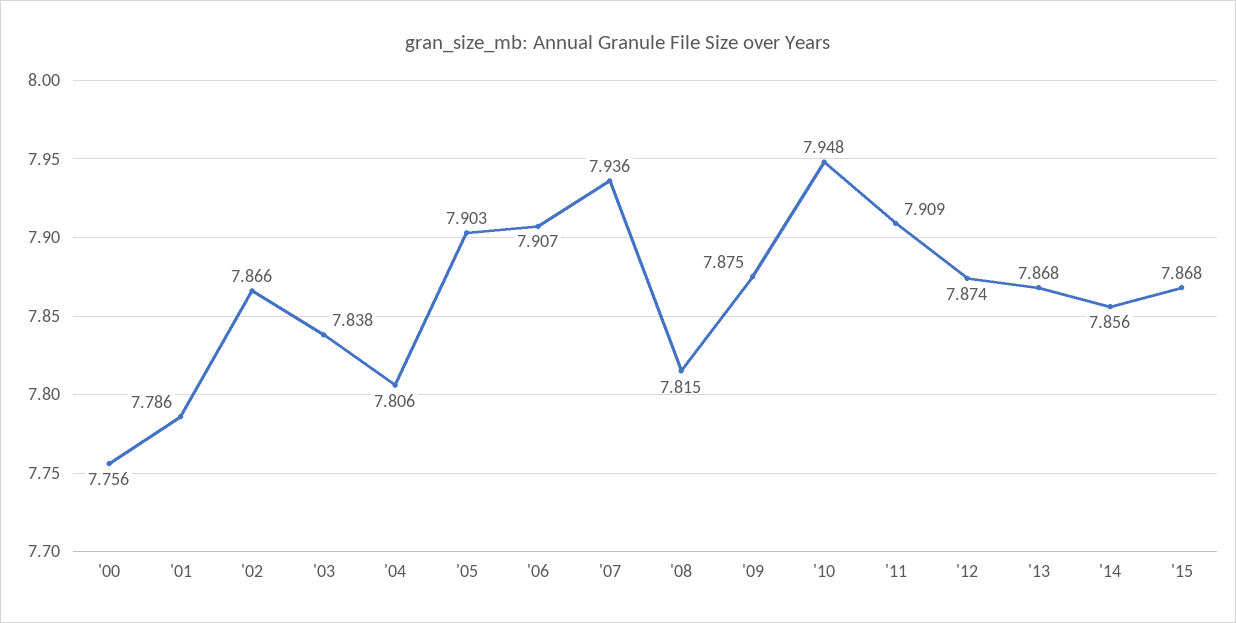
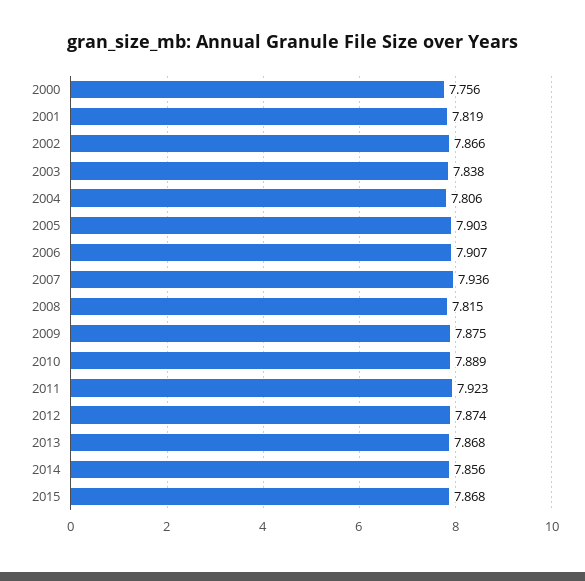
'01: 7.786 -> 7.819
'10: 7.948 -> 7.889
'11: 7.909 -> 7.923

